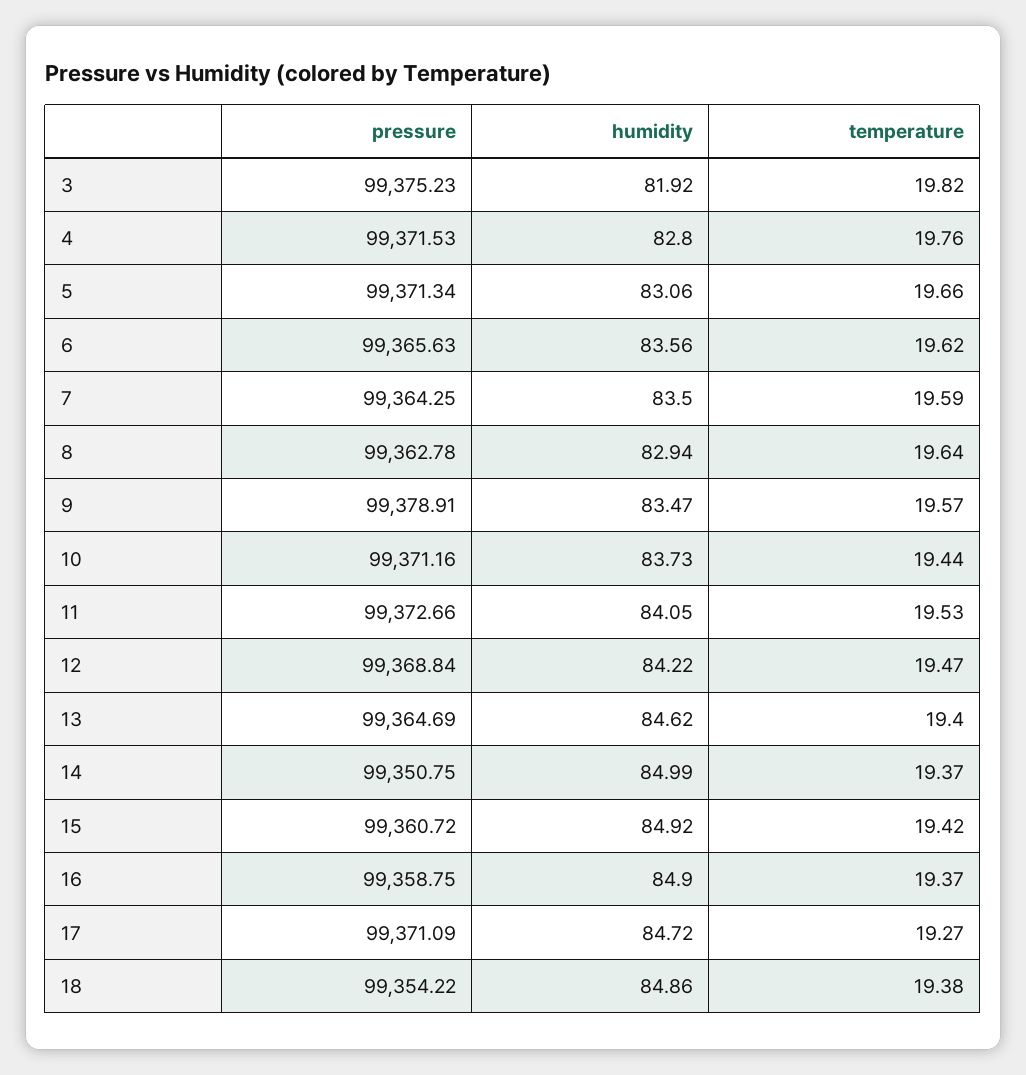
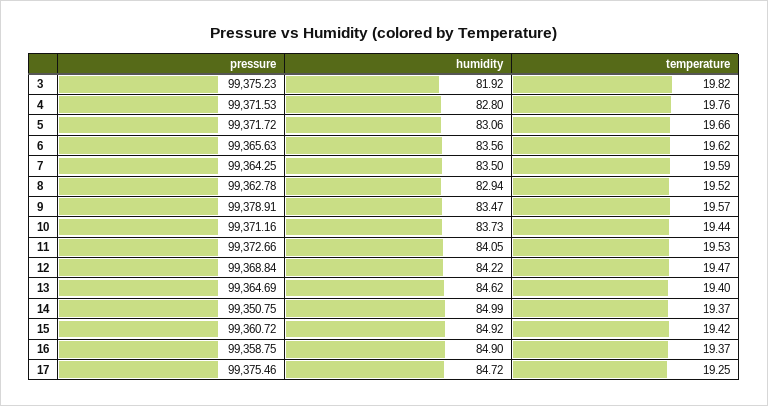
pressure, 5: 99371.34 -> 99371.72
temperature, 8: 19.64 -> 19.52
pressure, 17: 99371.09 -> 99375.46
temperature, 17: 19.27 -> 19.25
pressure, 18: 99354.22 -> none
humidity, 18: 84.86 -> none
temperature, 18: 19.38 -> none

